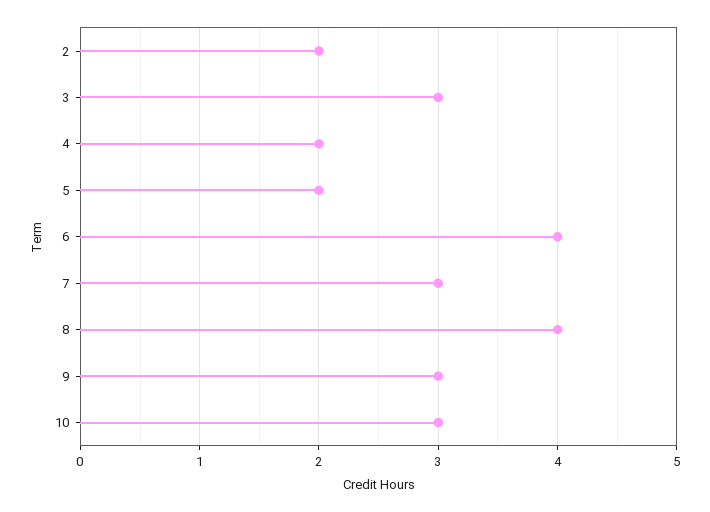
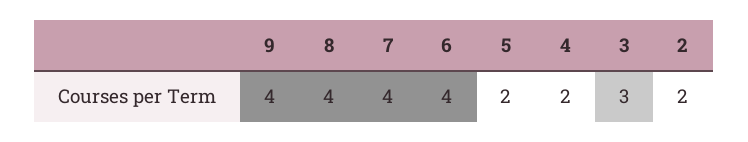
7: 3 -> 4
9: 3 -> 4
10: 3 -> none

